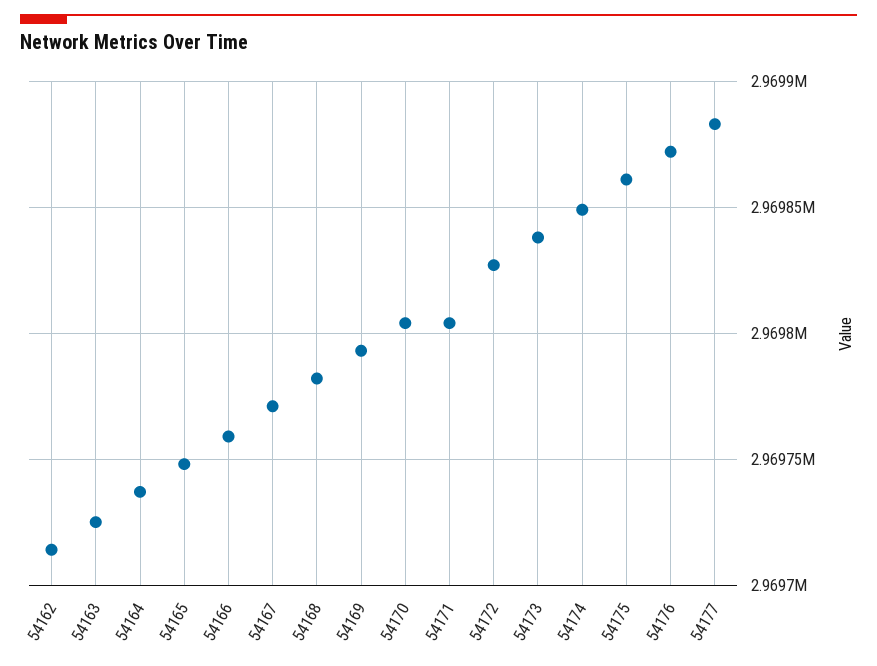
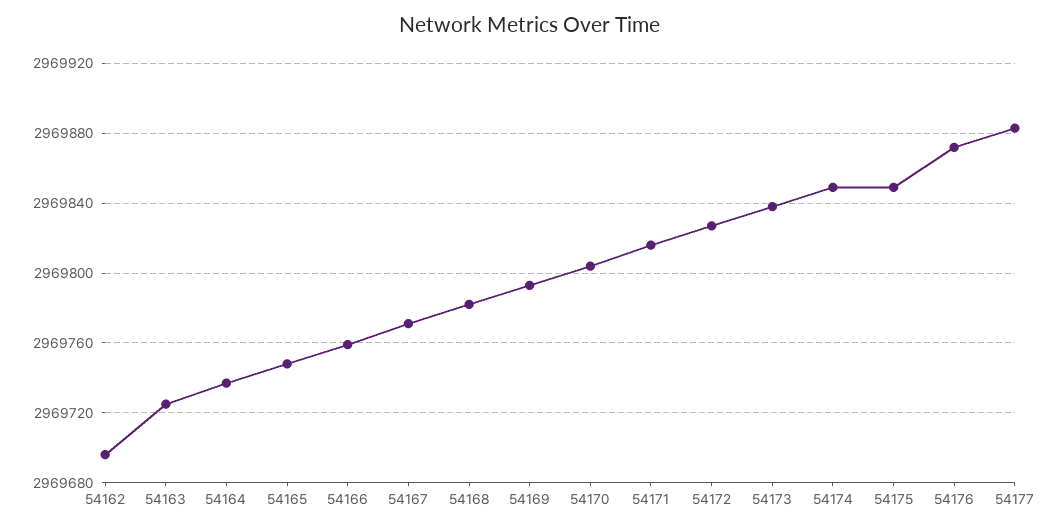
54162: 2969715 -> 2969695
54171: 2969805 -> 2969815
54175: 2969860 -> 2969850

